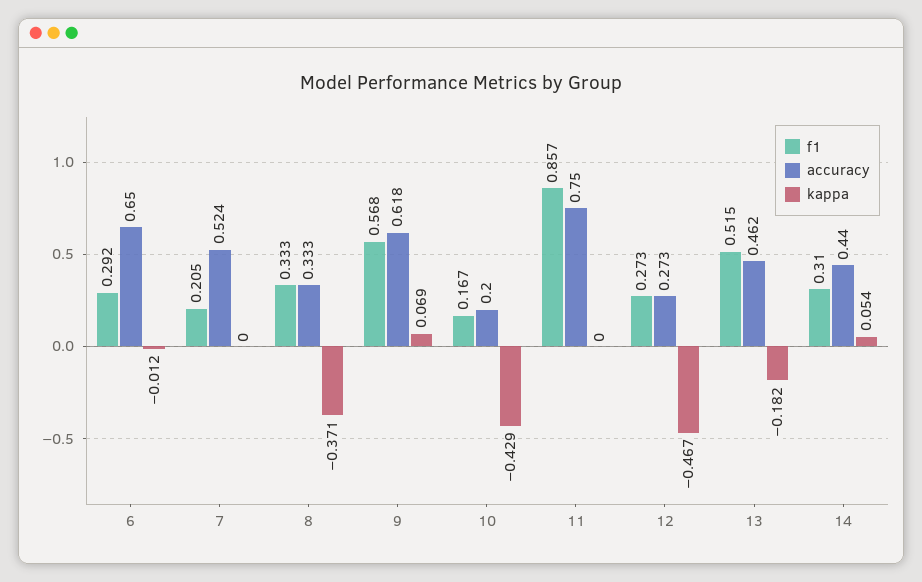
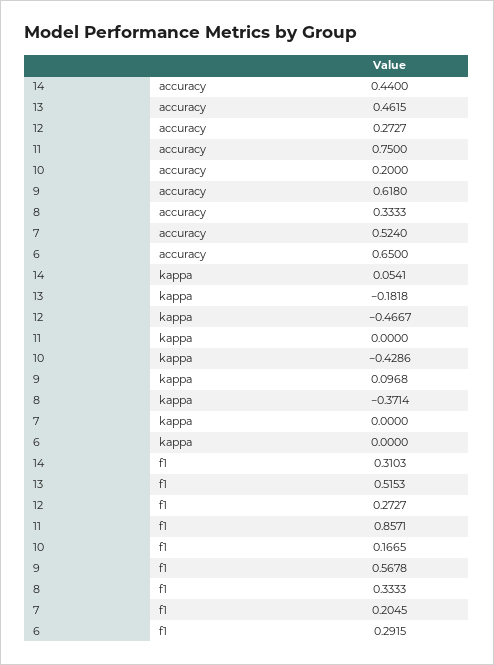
kappa, 6: -0.012 -> 0
kappa, 9: 0.069 -> 0.0968

